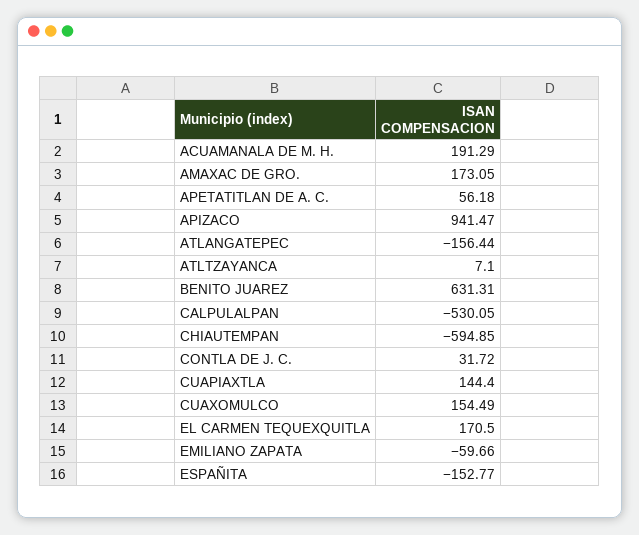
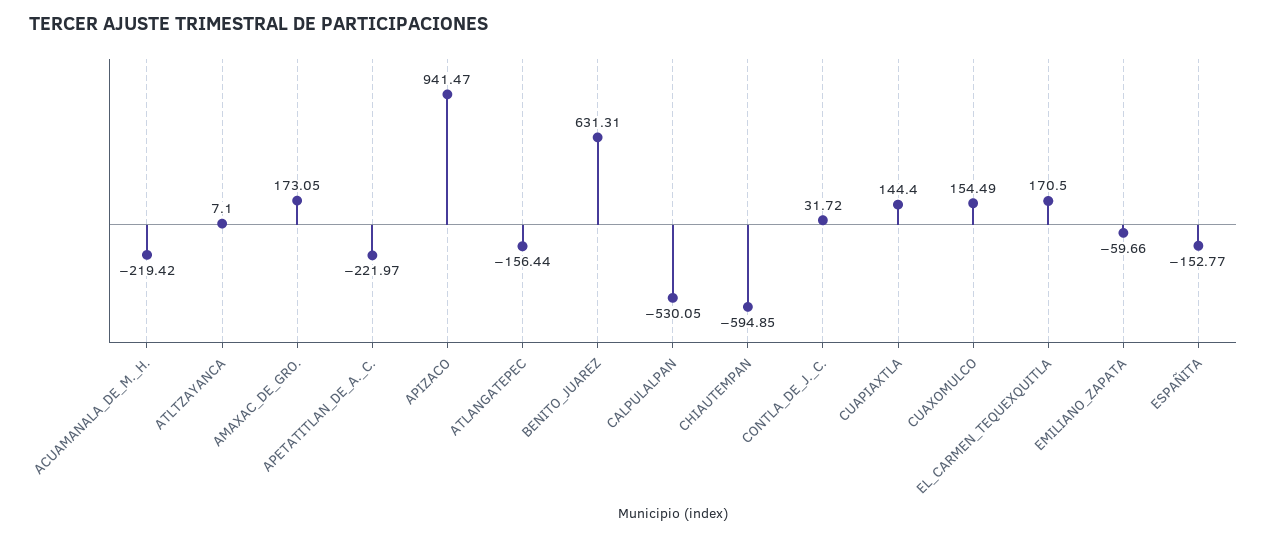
ACUAMANALA DE M. H.: 191.29 -> -219.42
APETATITLAN DE A. C.: 56.18 -> -221.97

